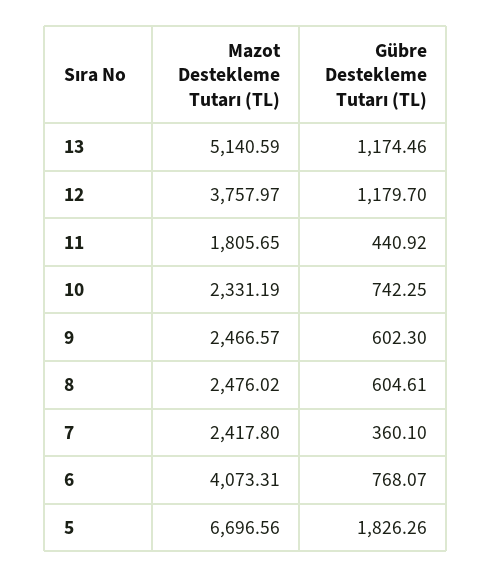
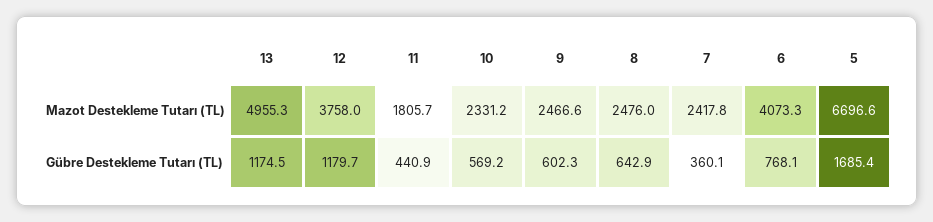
Mazot Destekleme Tutarı (TL), 13: 5140.59 -> 4955.3
Gübre Destekleme Tutarı (TL), 10: 742.25 -> 569.2
Gübre Destekleme Tutarı (TL), 8: 604.61 -> 642.9
Gübre Destekleme Tutarı (TL), 5: 1826.26 -> 1685.4

